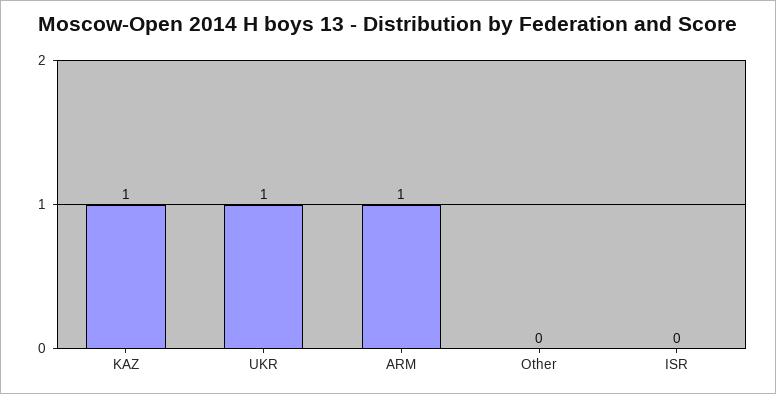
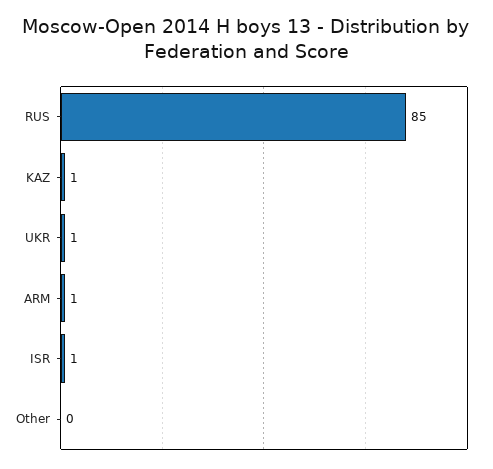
ISR: 0 -> 1
RUS: none -> 85

